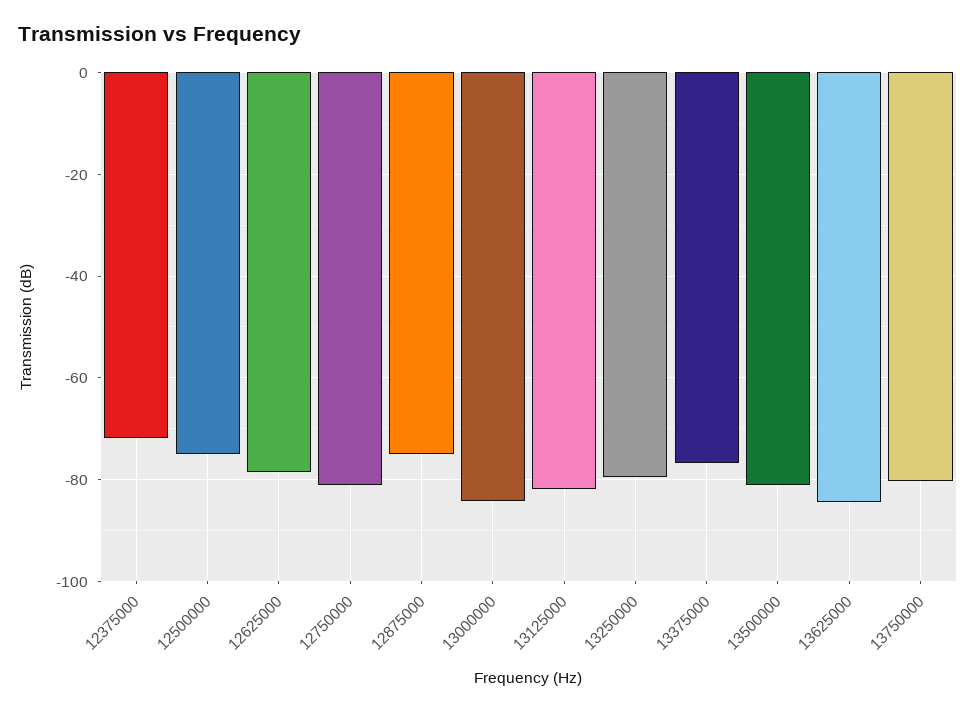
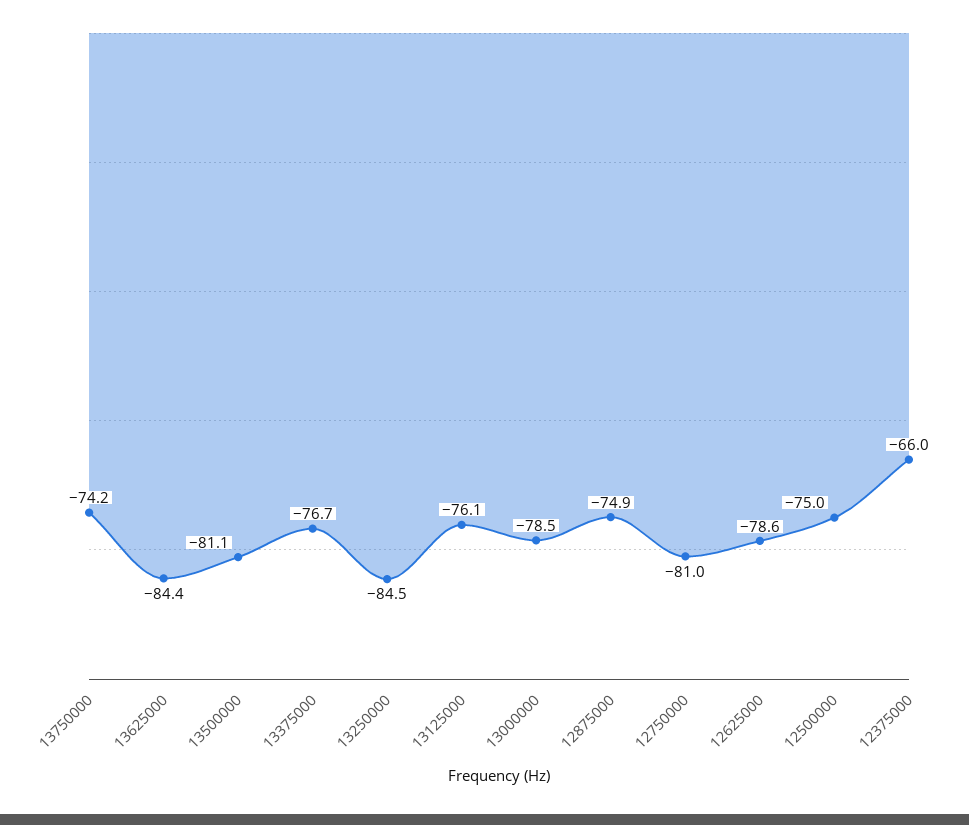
12375000: -72 -> -66
13000000: -84 -> -78.5
13125000: -82 -> -76.1
13250000: -80 -> -84.5
13750000: -80 -> -74.2

